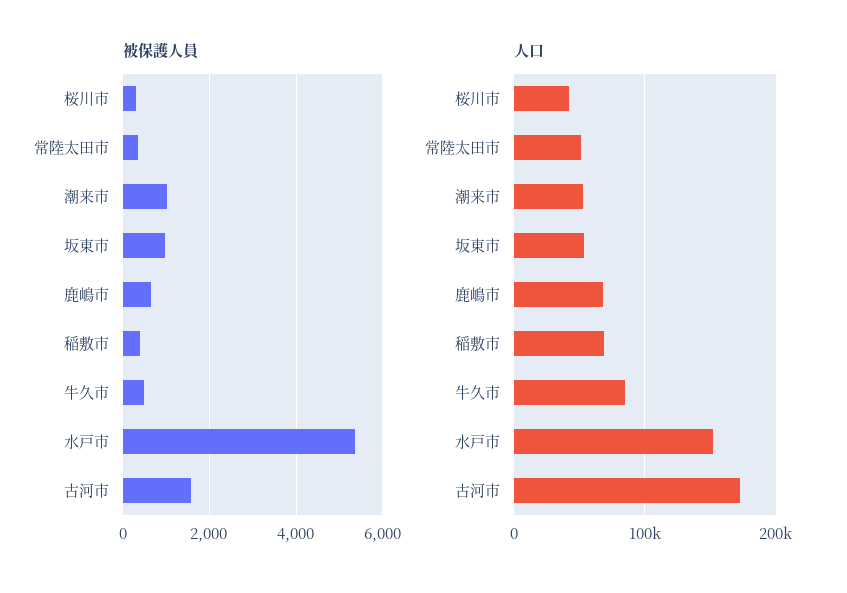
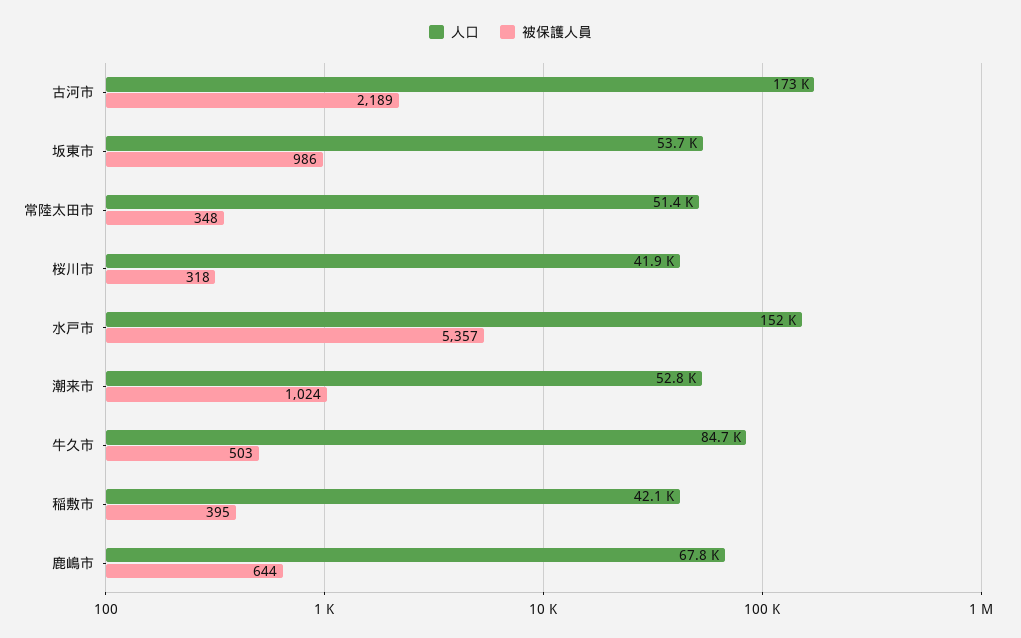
被保護人員, 古河市: 1600 -> 2189
人口, 稲敷市: 70000 -> 42100

